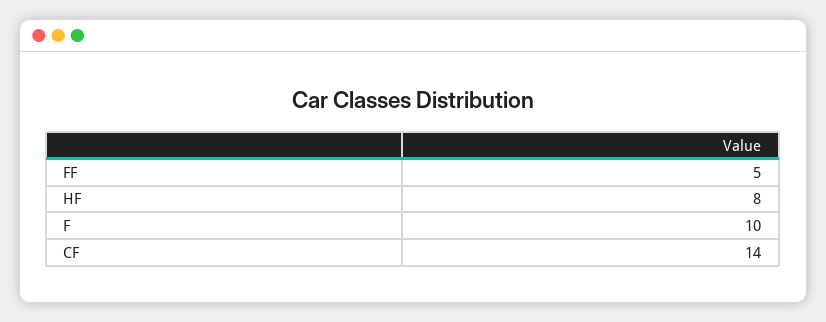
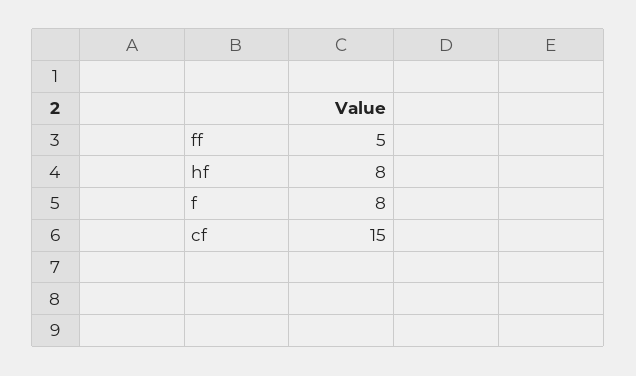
F: 10 -> 8
CF: 14 -> 15

